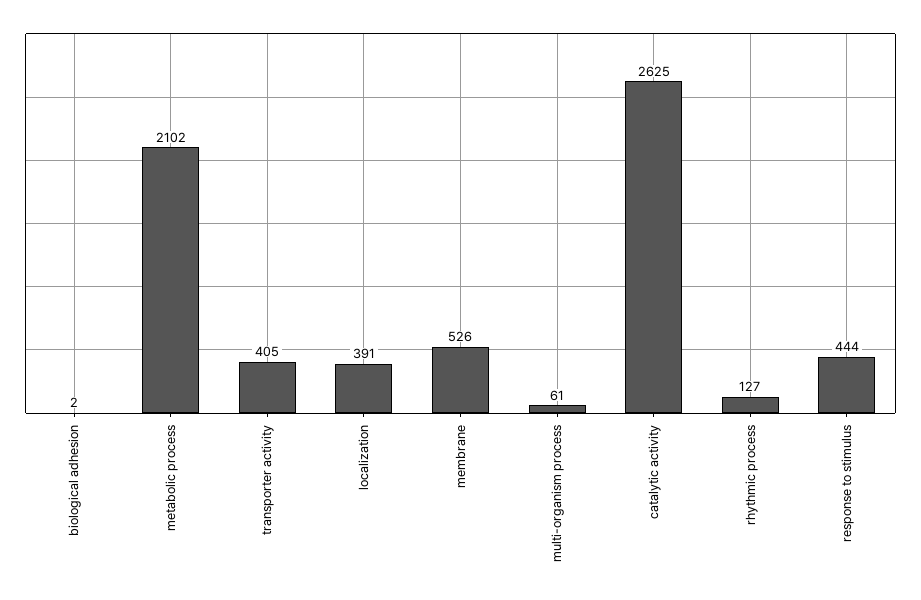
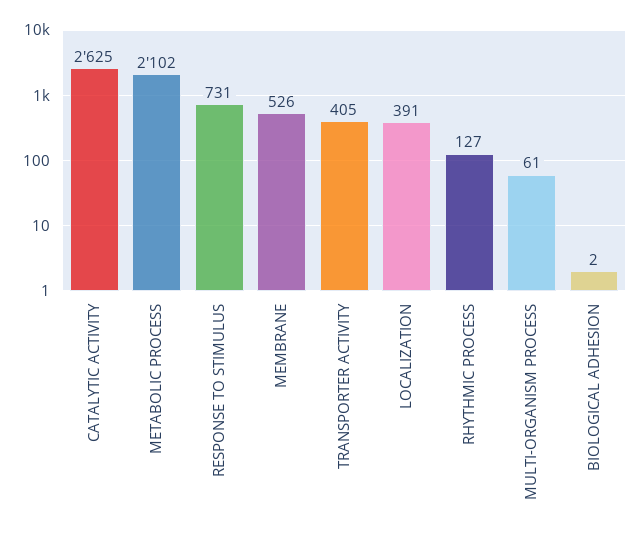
response to stimulus: 444 -> 731

